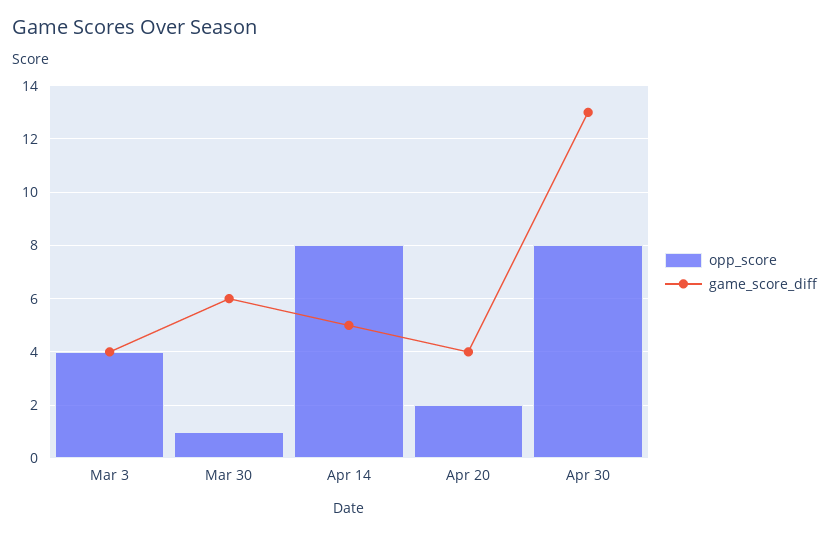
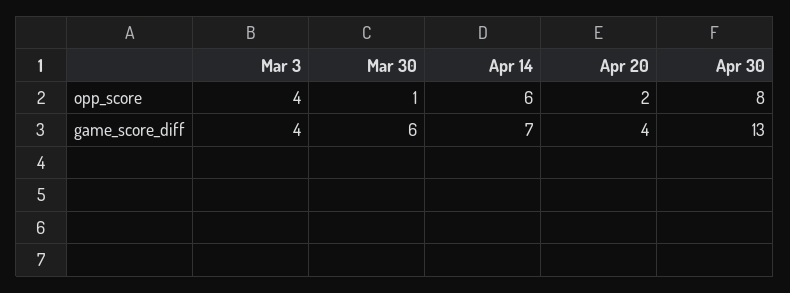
opp_score, Apr 14: 8 -> 6
game_score_diff, Apr 14: 5 -> 7

